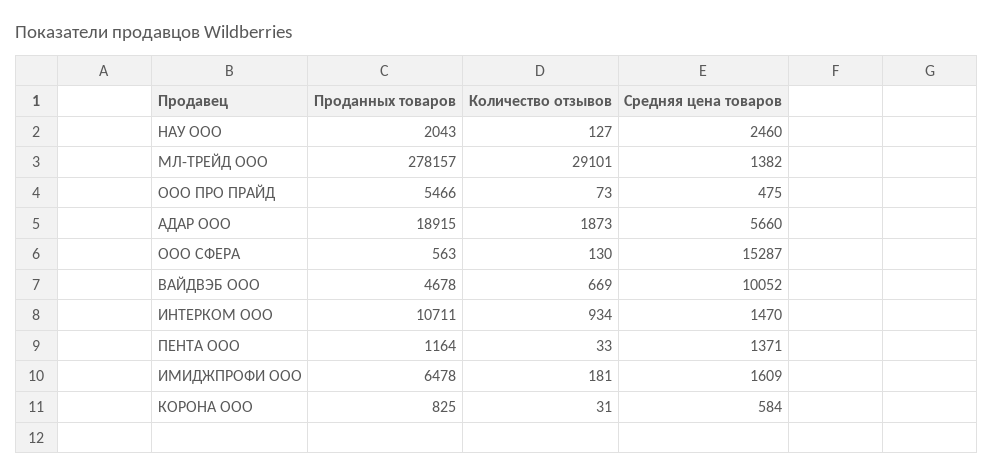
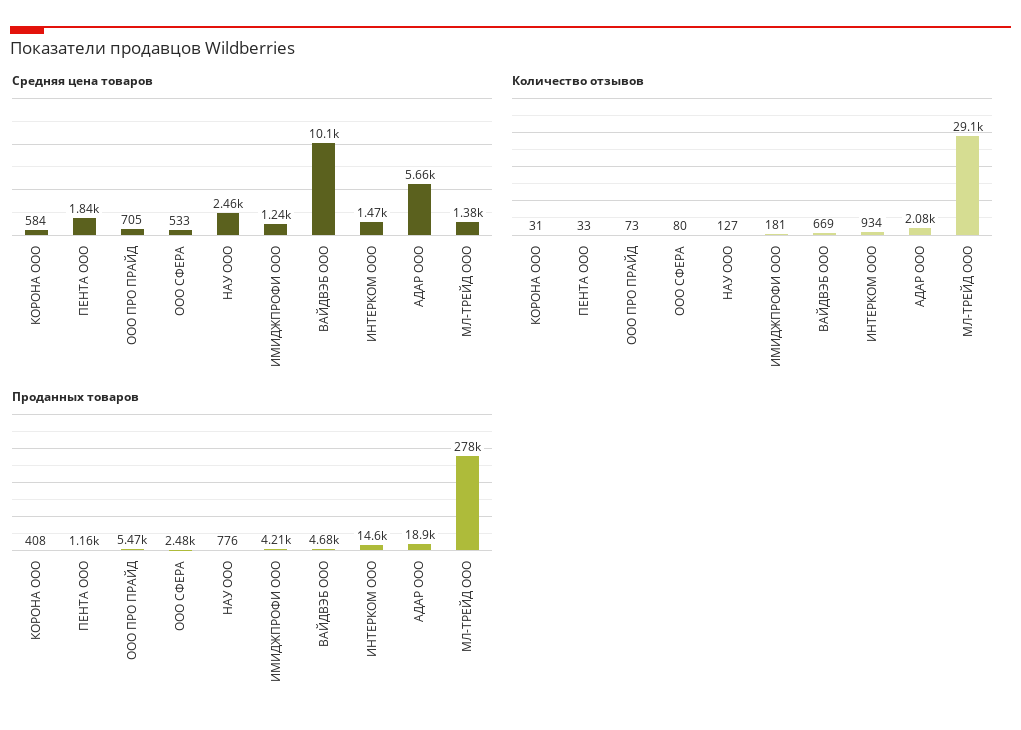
Проданных товаров, НАУ ООО: 2043 -> 776
Средняя цена товаров, ООО ПРО ПРАЙД: 475 -> 705
Количество отзывов, АДАР ООО: 1873 -> 2080
Проданных товаров, ООО СФЕРА: 563 -> 2480
Количество отзывов, ООО СФЕРА: 130 -> 80
Средняя цена товаров, ООО СФЕРА: 15287 -> 533
Проданных товаров, ИНТЕРКОМ ООО: 10711 -> 14600
Средняя цена товаров, ПЕНТА ООО: 1371 -> 1840
Проданных товаров, ИМИДЖПРОФИ ООО: 6478 -> 4210
Средняя цена товаров, ИМИДЖПРОФИ ООО: 1609 -> 1240
Проданных товаров, КОРОНА ООО: 825 -> 408

